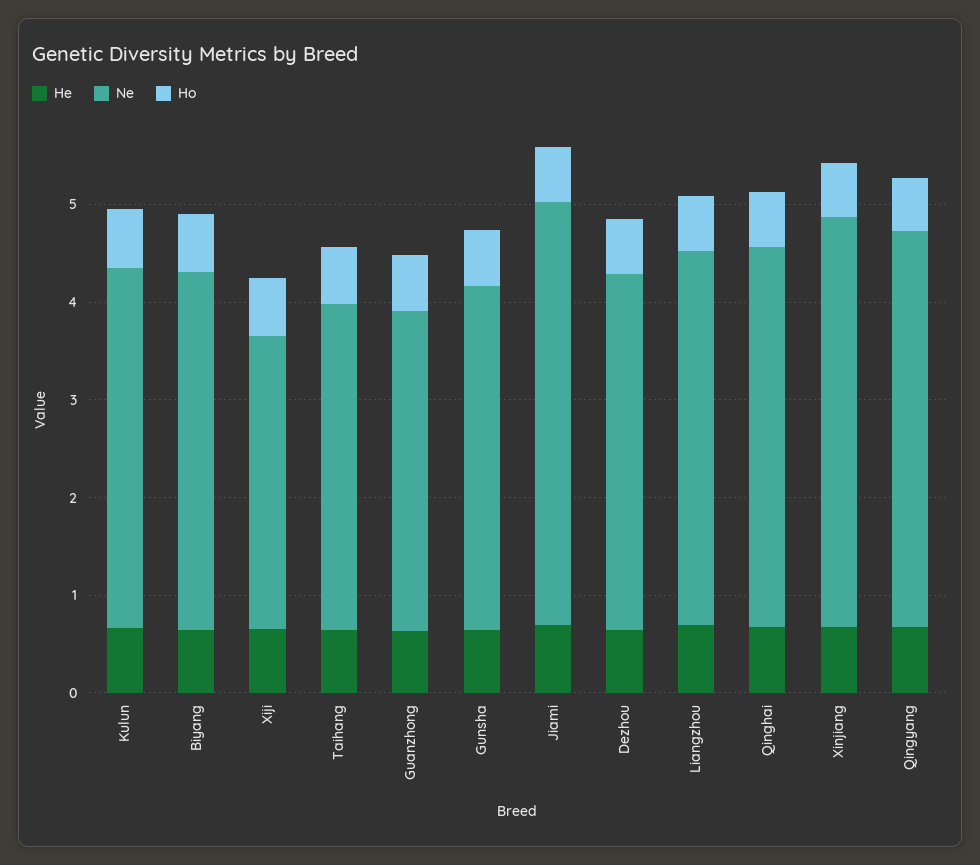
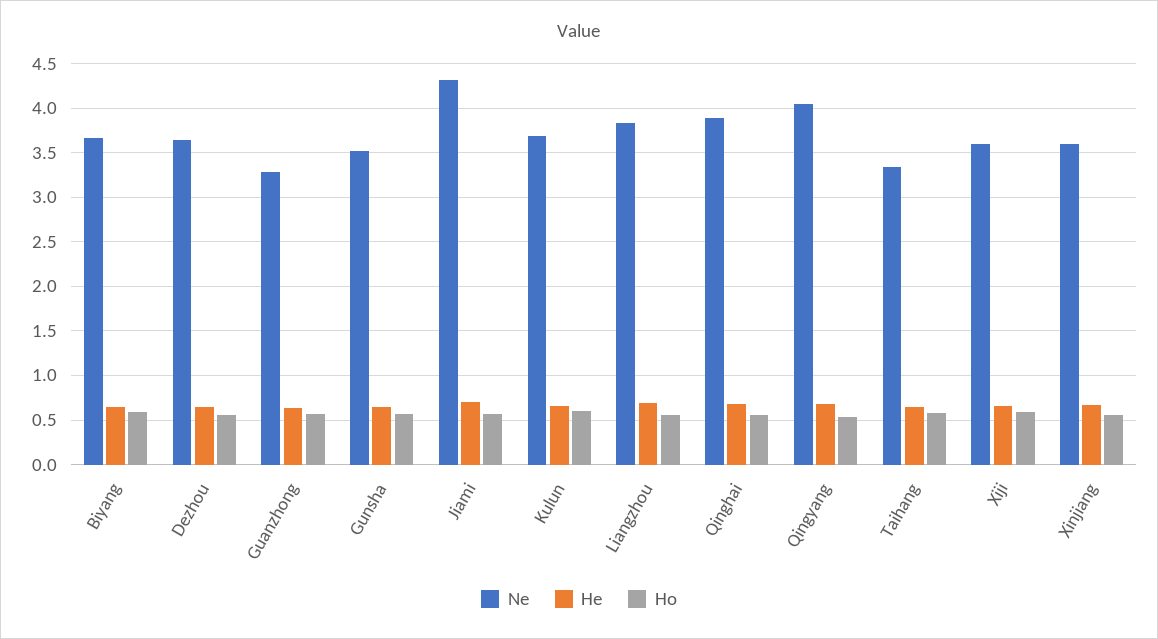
Ne, Xiji: 3 -> 3.6
Ne, Xinjiang: 4.2 -> 3.6

